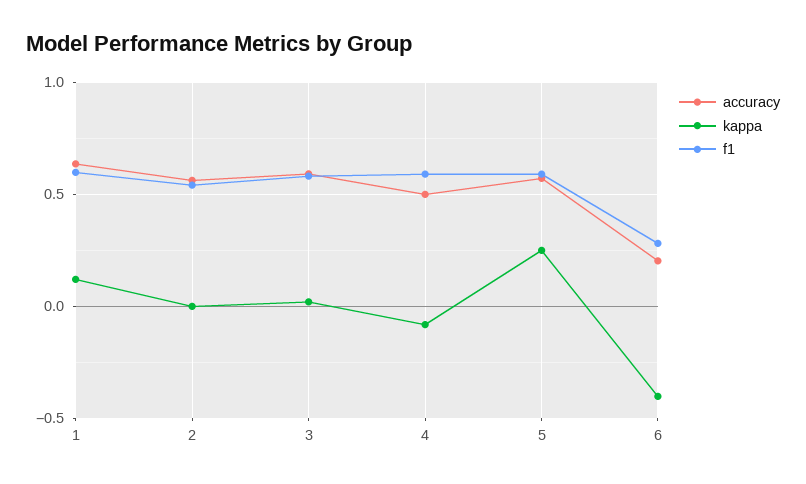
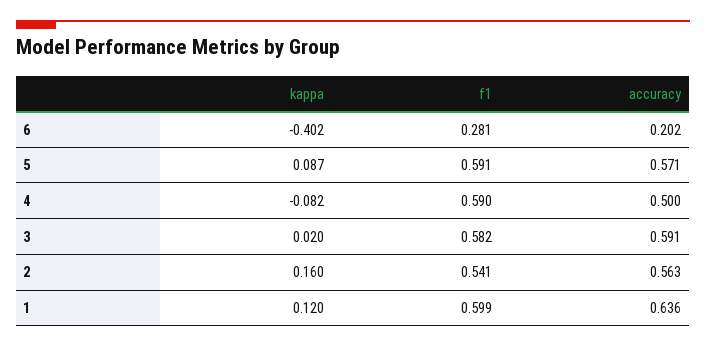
kappa, 2: 0 -> 0.16
kappa, 5: 0.25 -> 0.087

